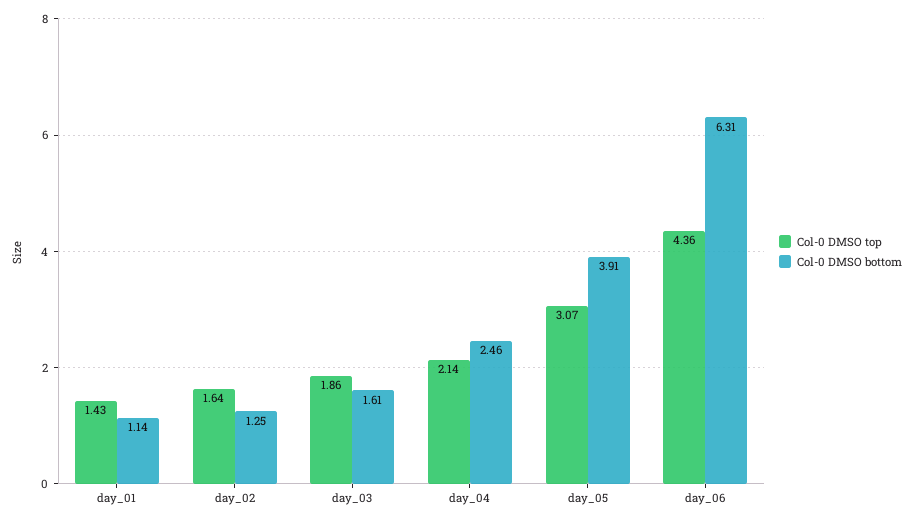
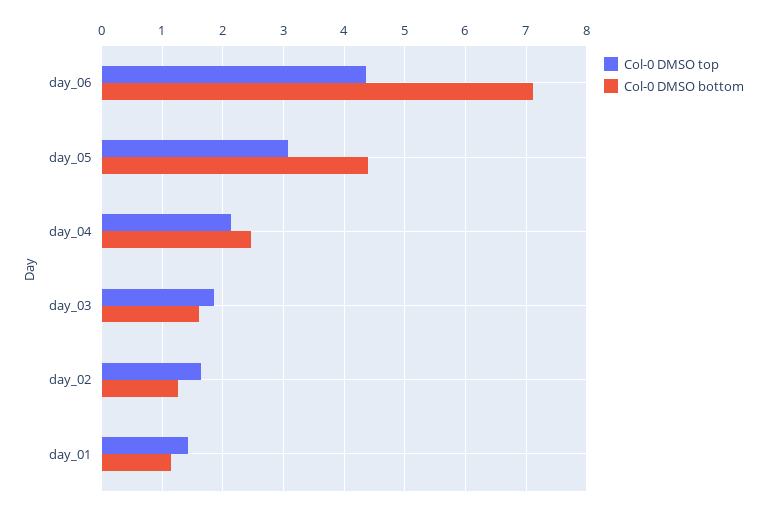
Col-0 DMSO bottom, day_05: 3.91 -> 4.4
Col-0 DMSO bottom, day_06: 6.31 -> 7.1

